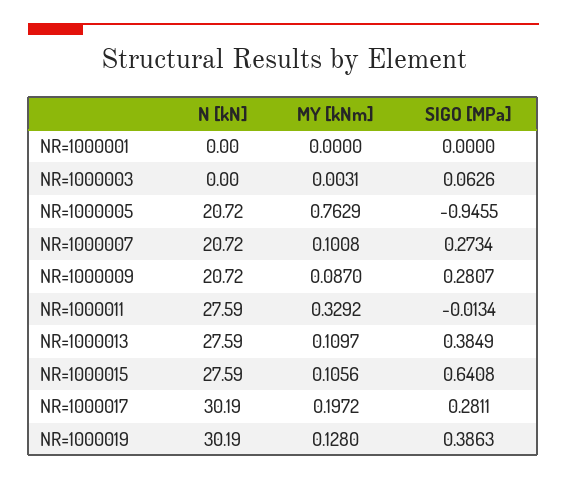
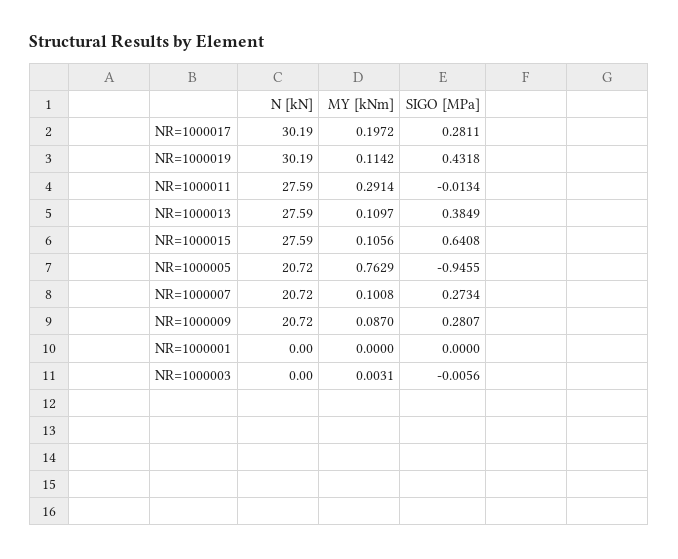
SIGO [MPa], NR=1000003: 0.0626 -> -0.0056
MY [kNm], NR=1000011: 0.3292 -> 0.2914
MY [kNm], NR=1000019: 0.128 -> 0.1142
SIGO [MPa], NR=1000019: 0.3863 -> 0.4318

